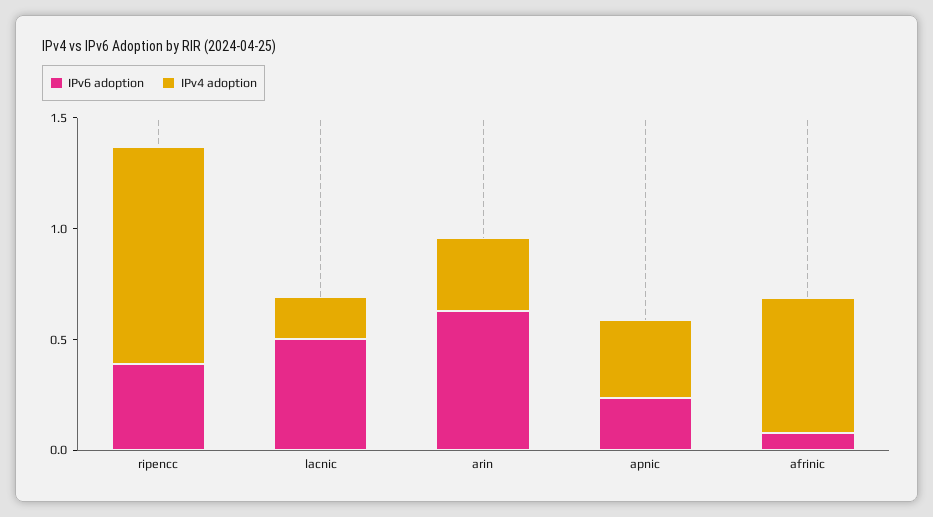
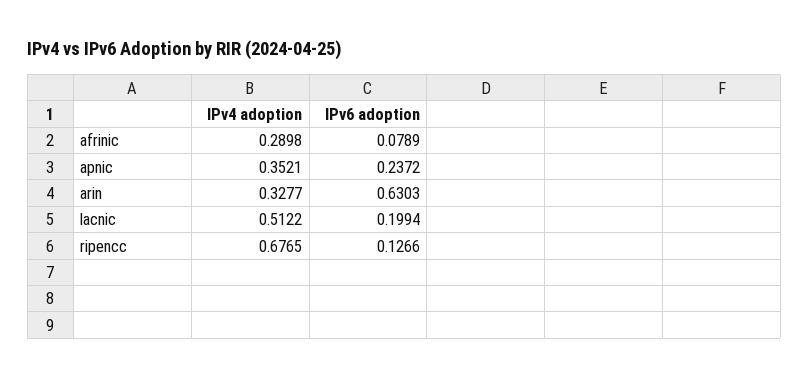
IPv6 adoption, ripencc: 0.4 -> 0.1266
IPv4 adoption, ripencc: 1 -> 0.6765
IPv6 adoption, lacnic: 0.5 -> 0.1994
IPv4 adoption, lacnic: 0.2 -> 0.5122
IPv4 adoption, afrinic: 0.6 -> 0.2898

